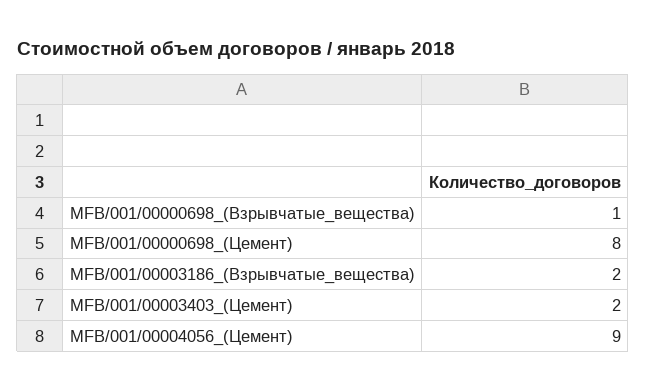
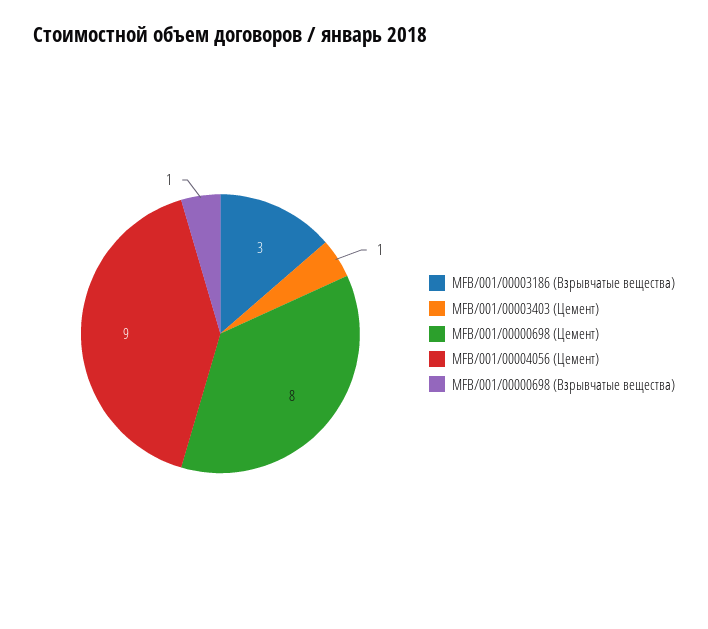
MFB/001/00003186_(Взрывчатые_вещества): 2 -> 3
MFB/001/00003403_(Цемент): 2 -> 1

